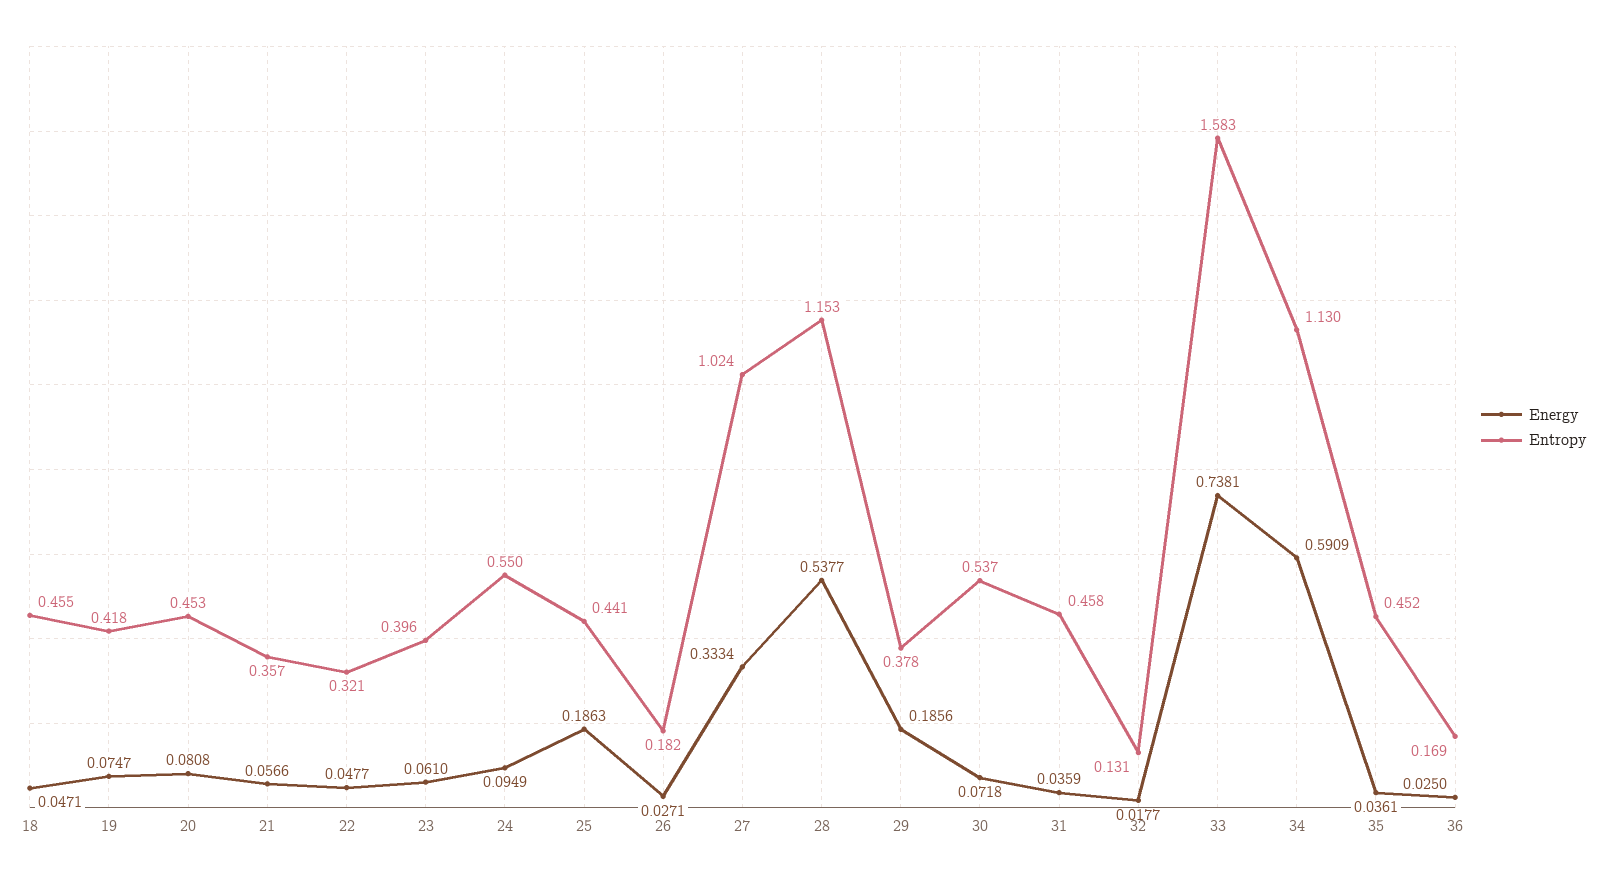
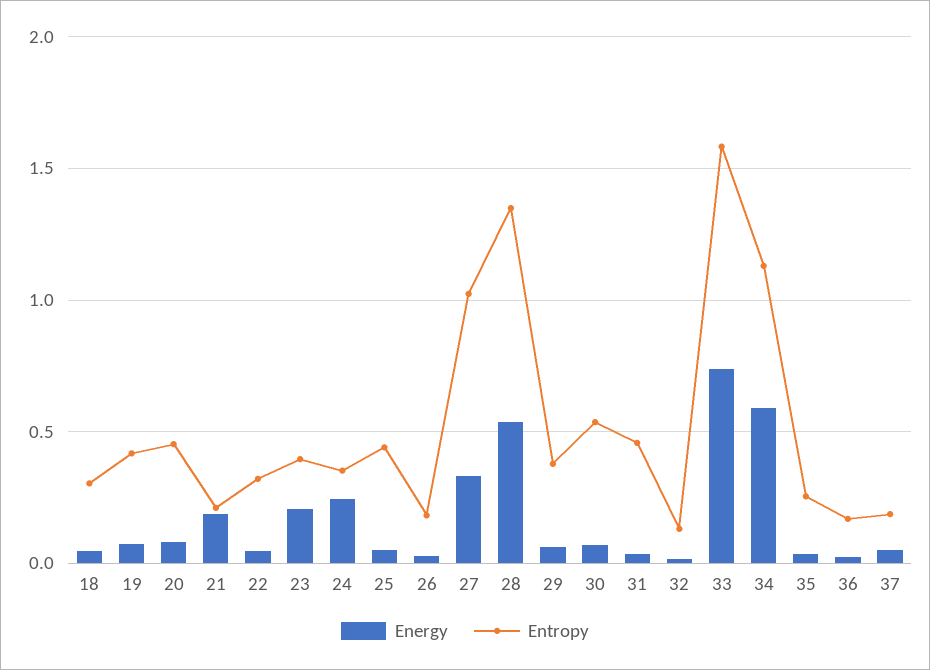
Entropy, 18: 0.455 -> 0.3
Energy, 21: 0.0566 -> 0.2
Entropy, 21: 0.357 -> 0.2
Energy, 23: 0.061 -> 0.2
Energy, 24: 0.0949 -> 0.25
Entropy, 24: 0.55 -> 0.35
Energy, 25: 0.1863 -> 0.05
Entropy, 28: 1.153 -> 1.35
Energy, 29: 0.1856 -> 0.05
Entropy, 35: 0.452 -> 0.25
Energy, 37: none -> 0.05
Entropy, 37: none -> 0.2

